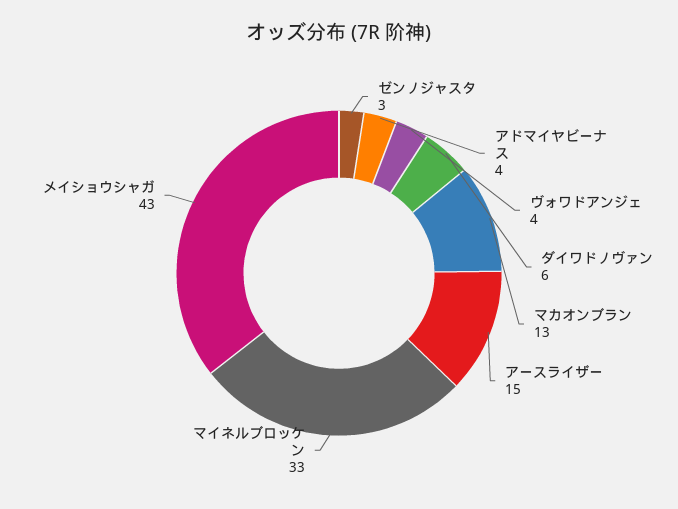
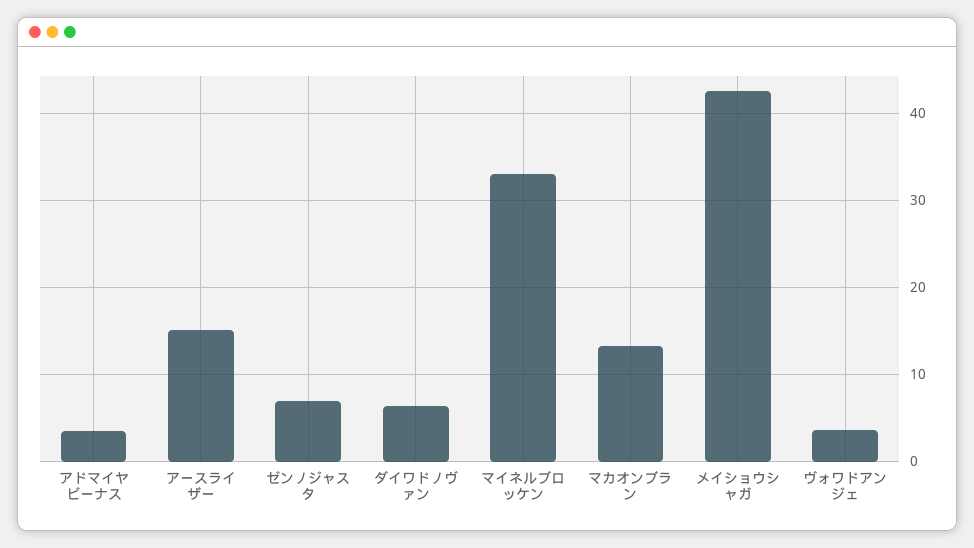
ゼンノジャスタ: 3 -> 7

